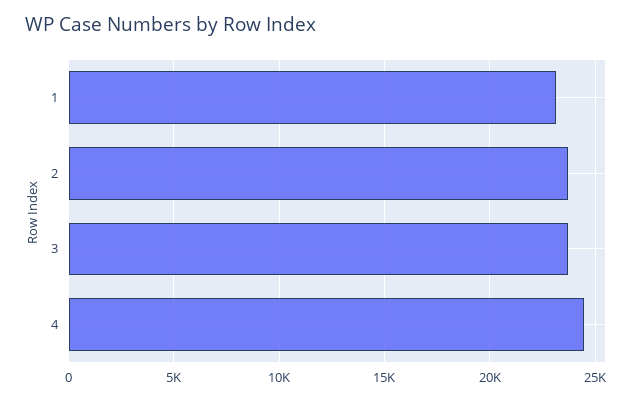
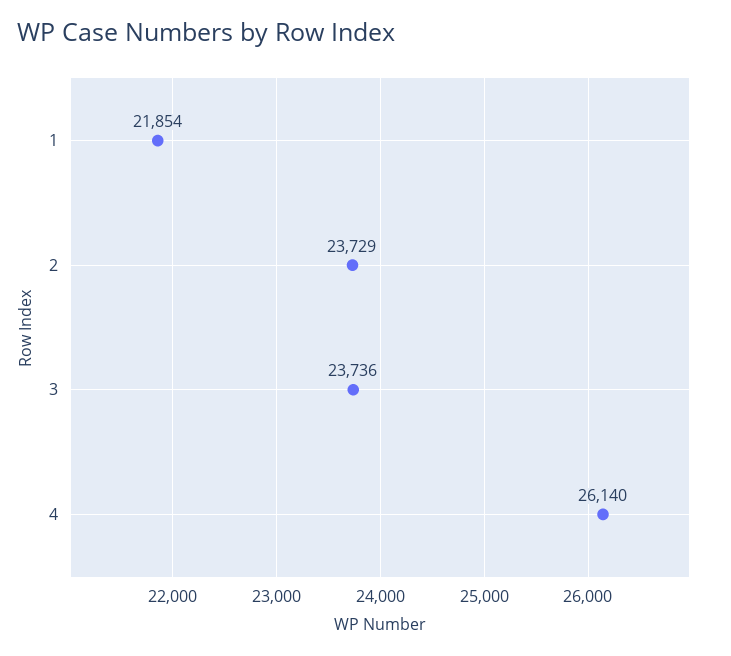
1: 23000 -> 21854
4: 24500 -> 26140

